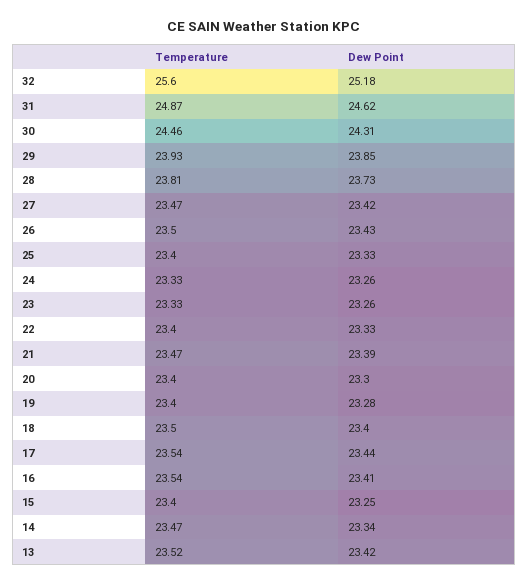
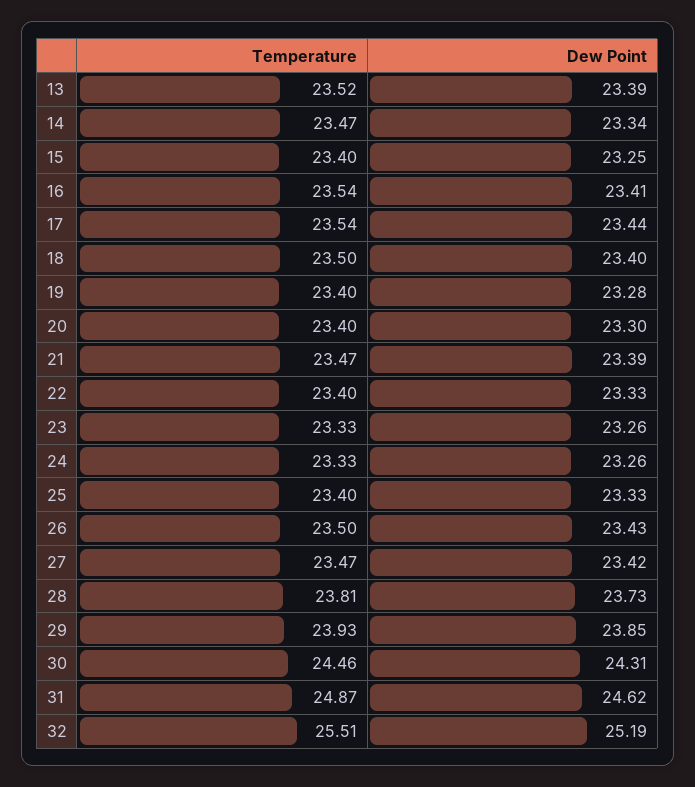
Temperature, 32: 25.6 -> 25.51
Dew Point, 32: 25.18 -> 25.19
Dew Point, 13: 23.42 -> 23.39

